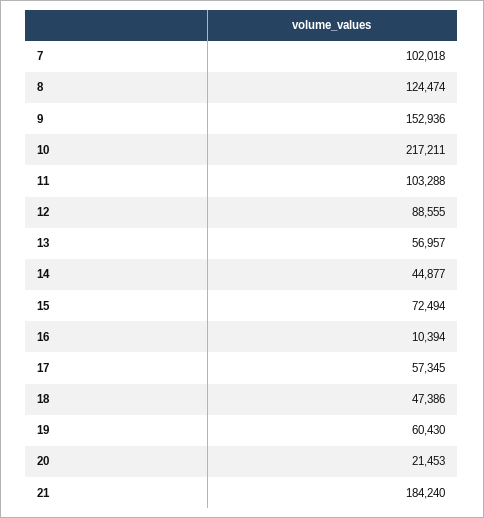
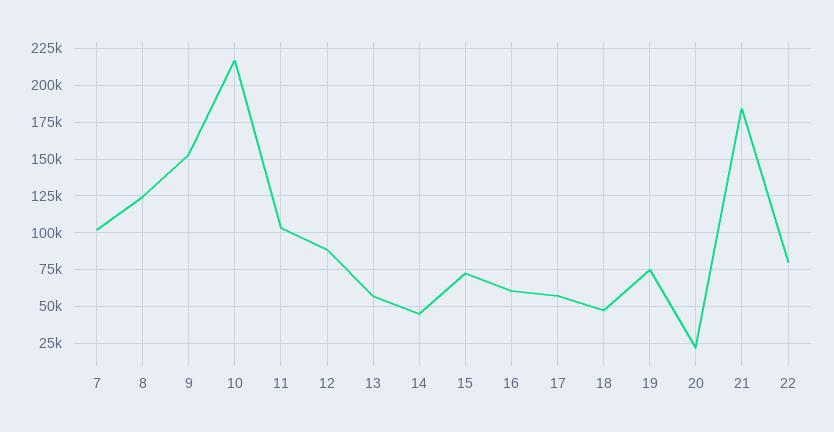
16: 10394 -> 60000
19: 60430 -> 75000
22: none -> 80000

